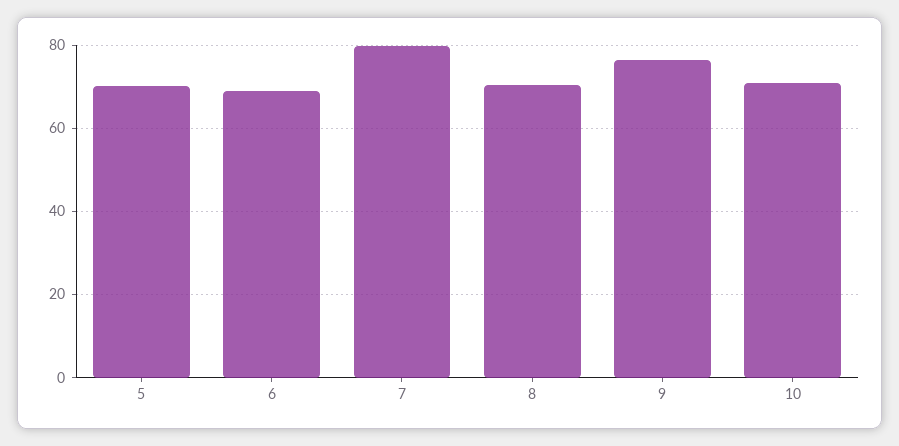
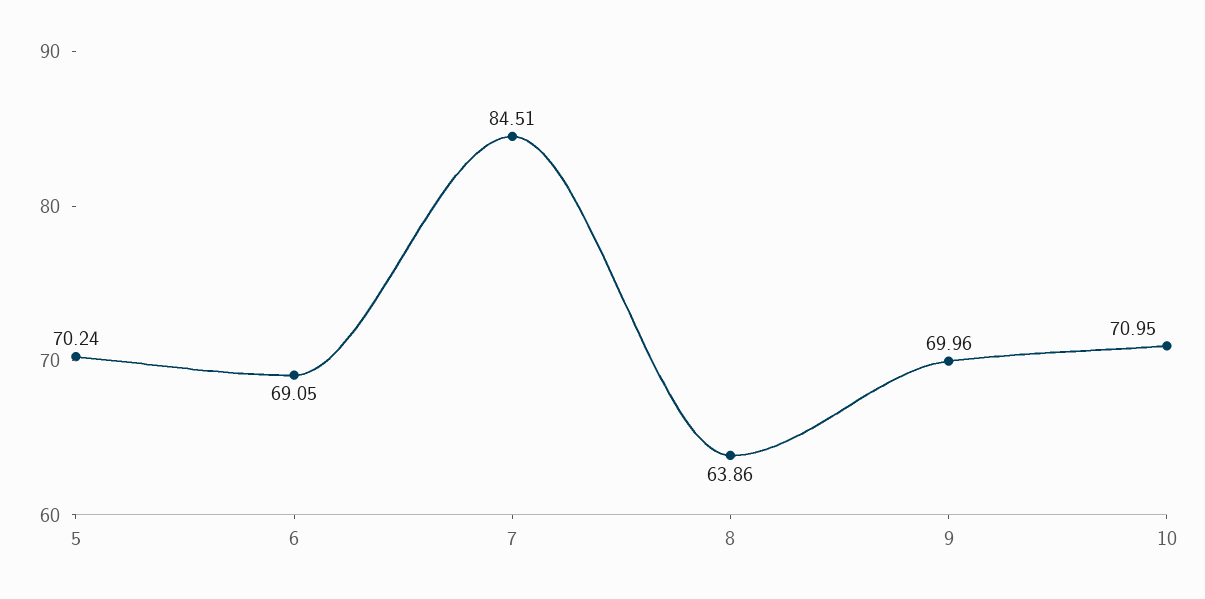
7: 80 -> 84.51
8: 70 -> 63.86
9: 76 -> 69.96

